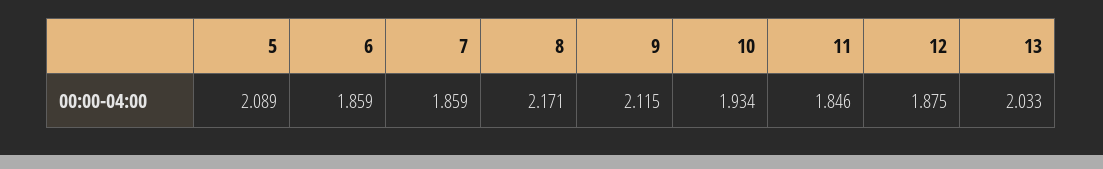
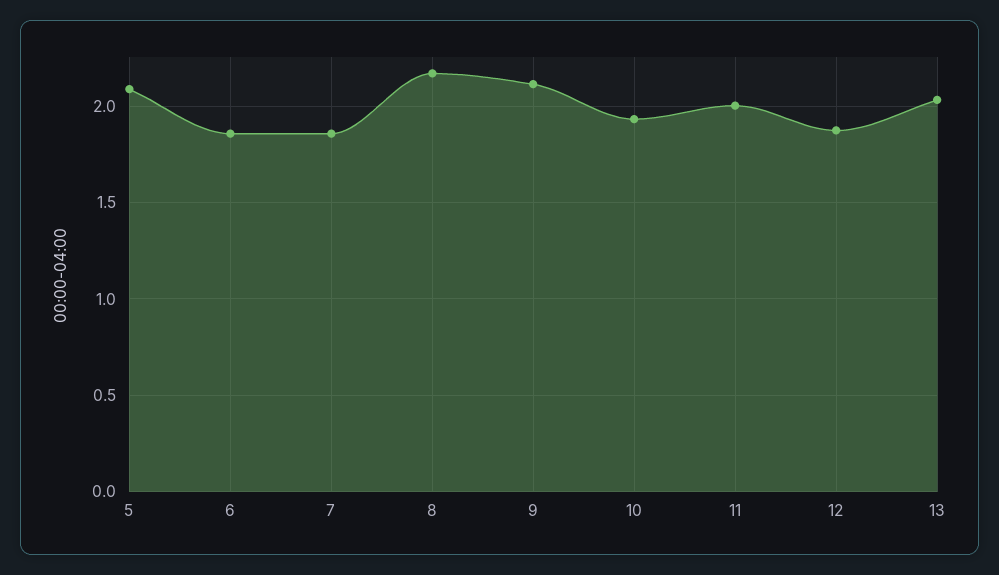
11: 1.846 -> 2

